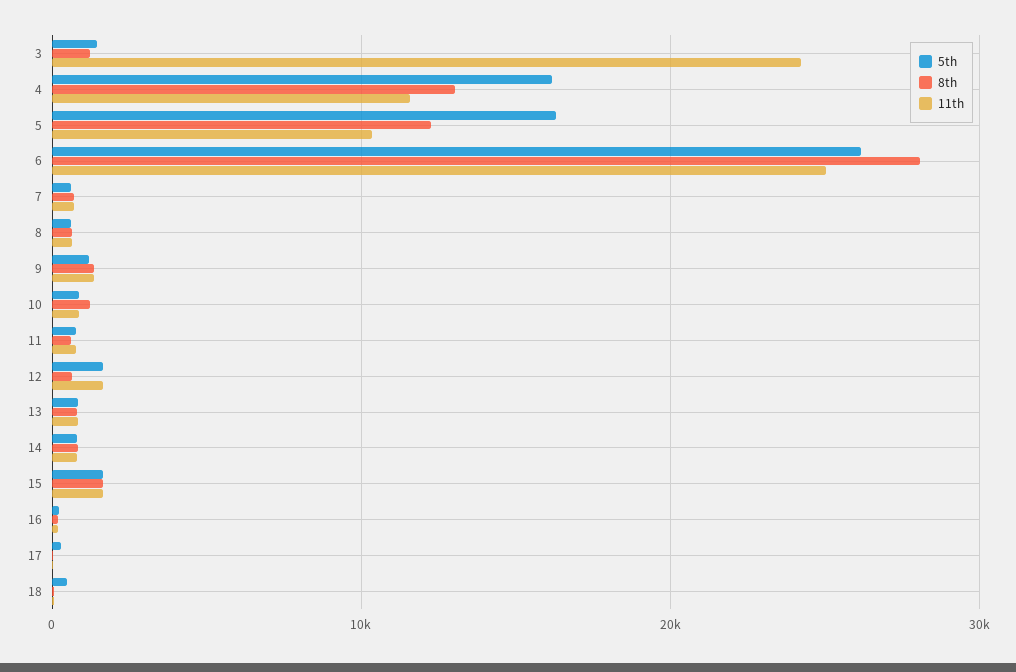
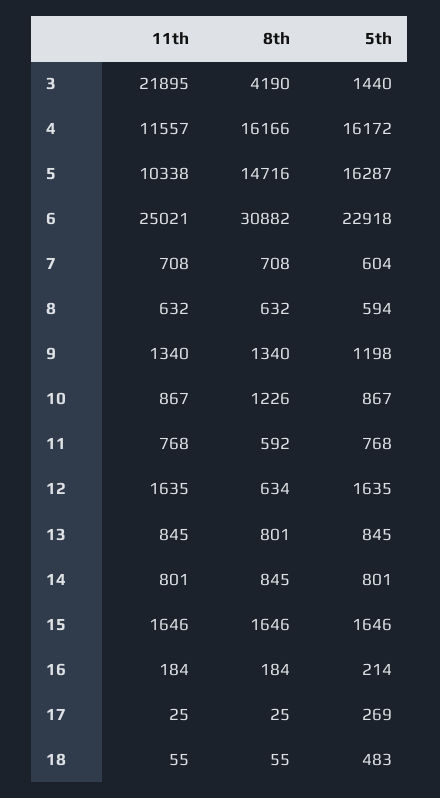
8th, 3: 1000 -> 4190
11th, 3: 24000 -> 21895
8th, 4: 13000 -> 16166
8th, 5: 12000 -> 14716
5th, 6: 26000 -> 22918
8th, 6: 28000 -> 30882

